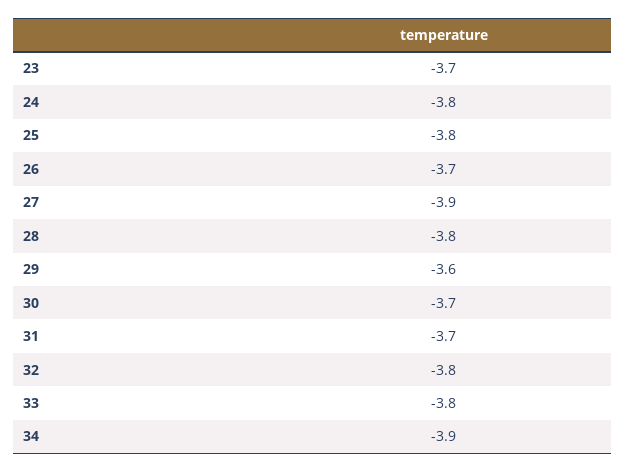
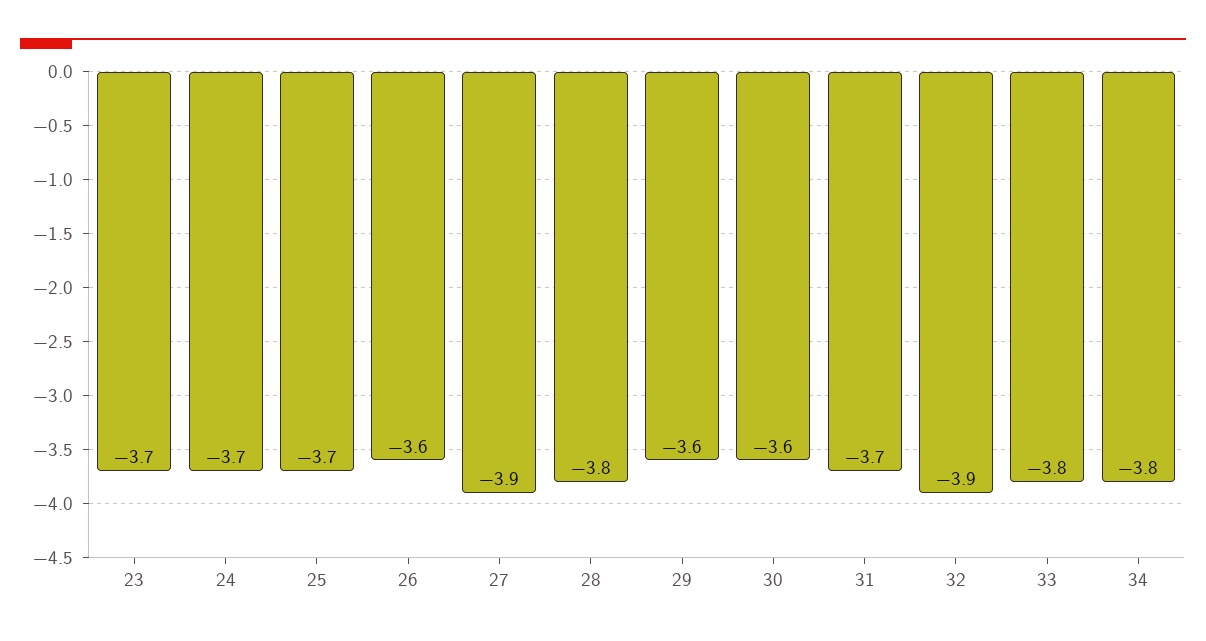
24: -3.8 -> -3.7
25: -3.8 -> -3.7
26: -3.7 -> -3.6
30: -3.7 -> -3.6
32: -3.8 -> -3.9
34: -3.9 -> -3.8

